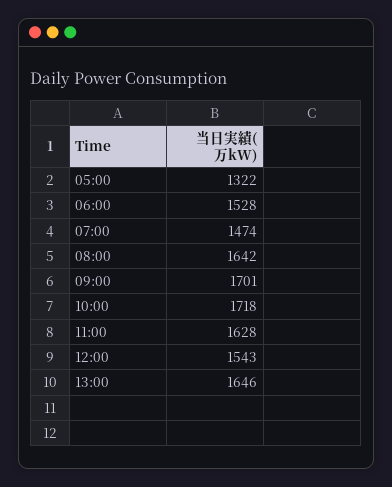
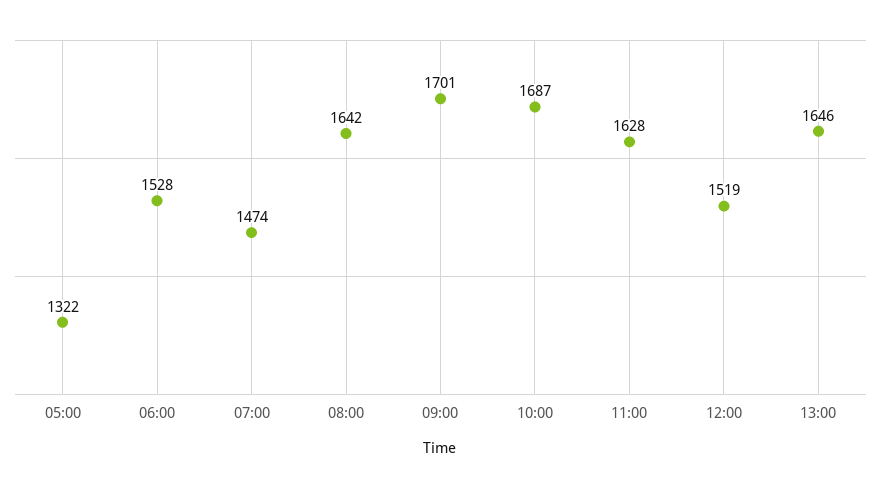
10:00: 1718 -> 1687
12:00: 1543 -> 1519

